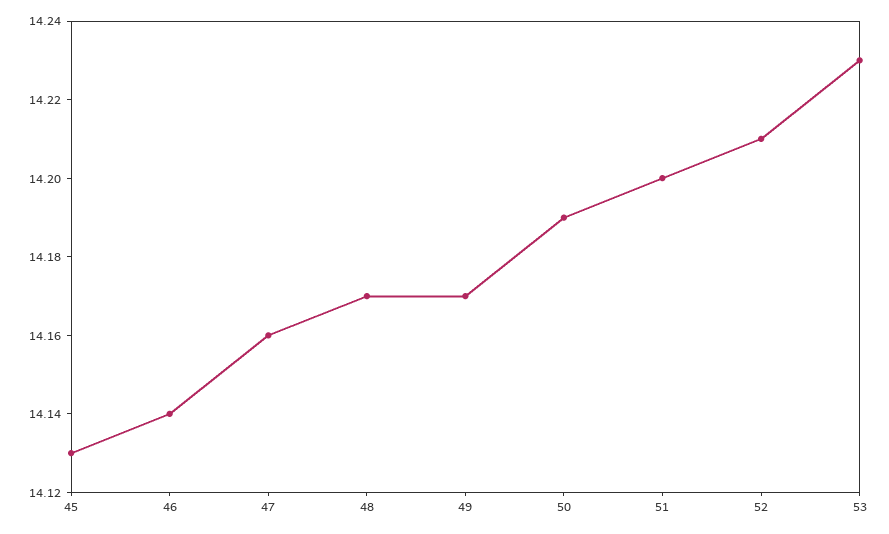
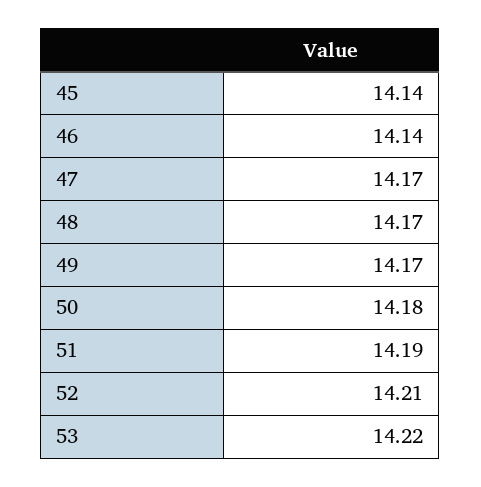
45: 14.13 -> 14.14
47: 14.16 -> 14.17
50: 14.19 -> 14.18
51: 14.2 -> 14.19
53: 14.23 -> 14.22

